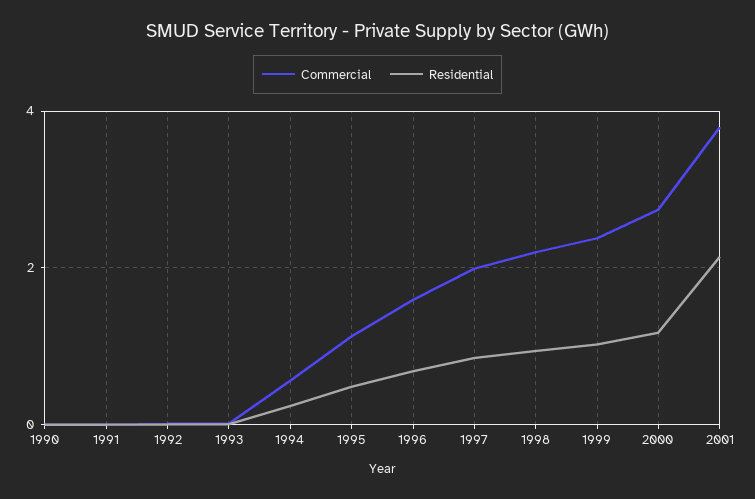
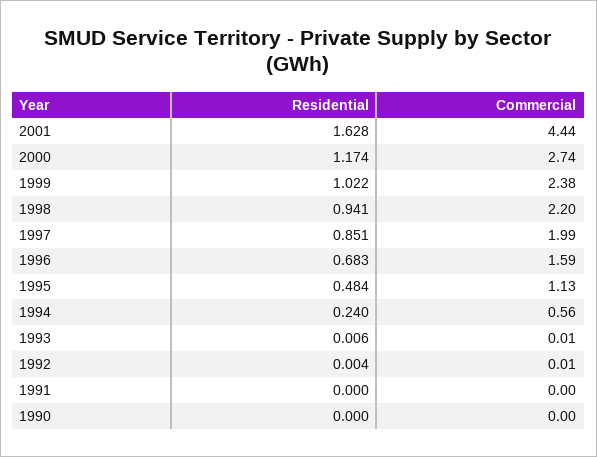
Commercial, 2001: 3.8 -> 4.44
Residential, 2001: 2.2 -> 1.628

